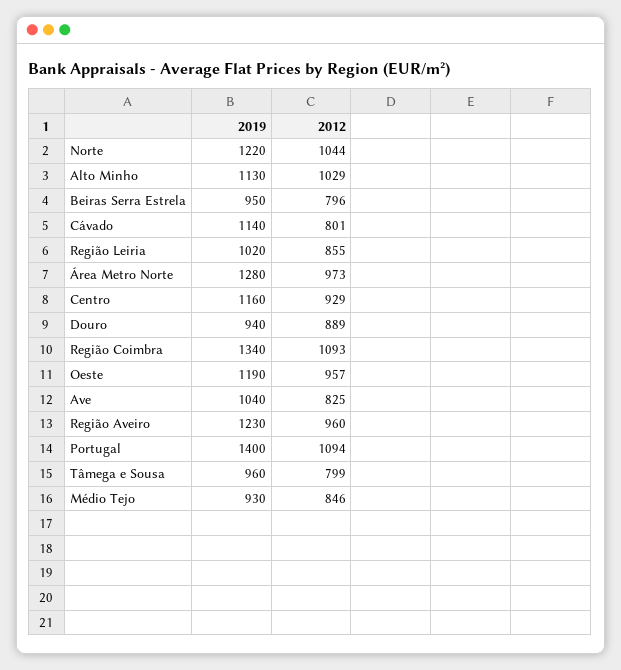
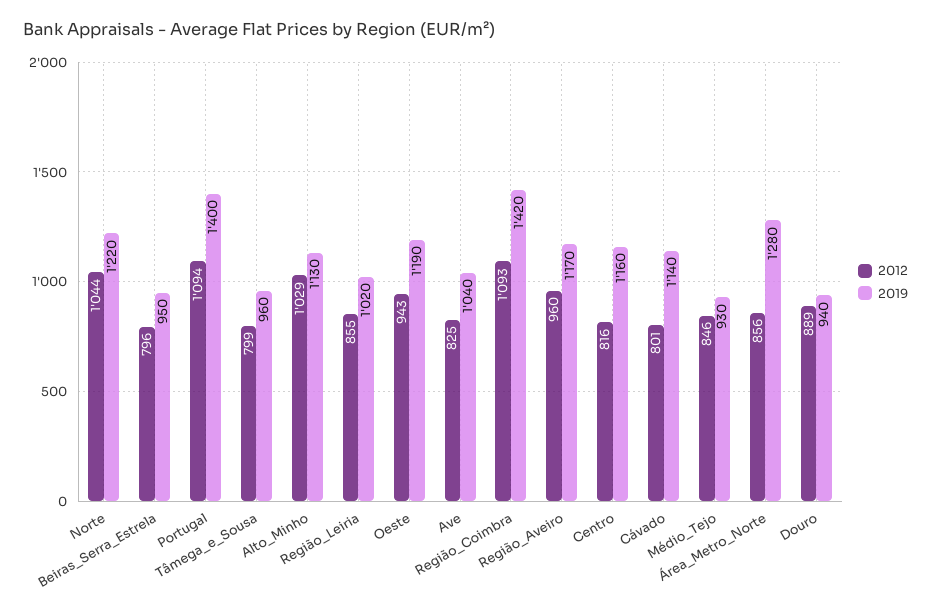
2012, Área Metro Norte: 973 -> 856
2012, Centro: 929 -> 816
2019, Região Coimbra: 1340 -> 1420
2012, Oeste: 957 -> 943
2019, Região Aveiro: 1230 -> 1170

